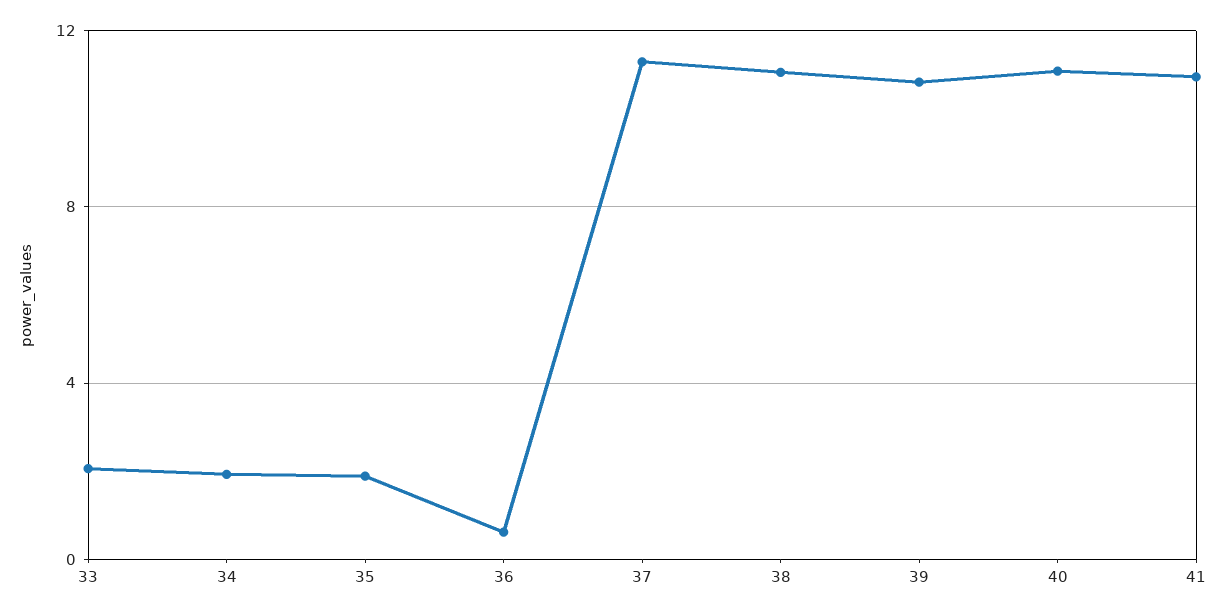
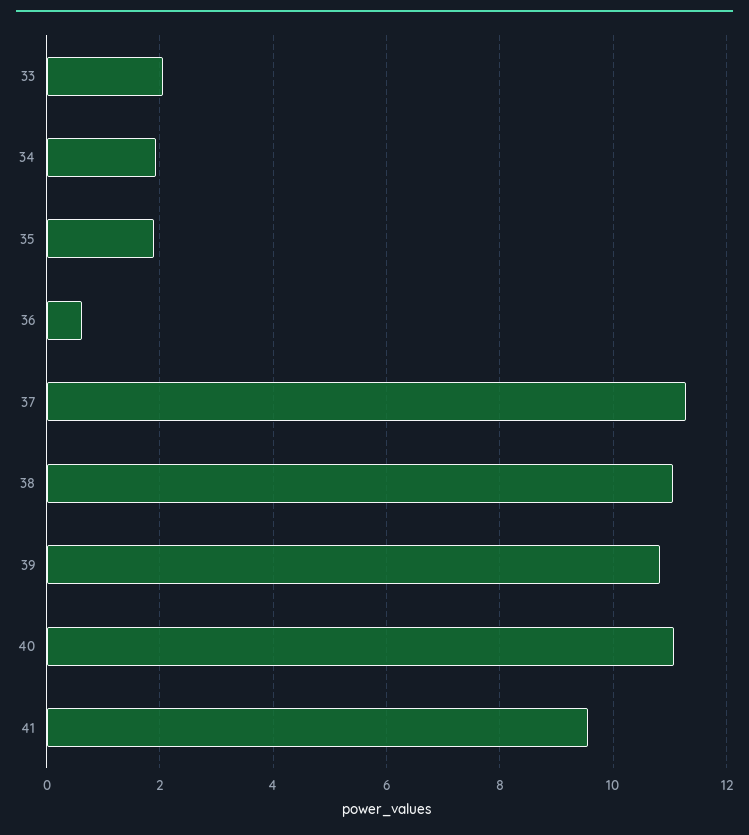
41: 11 -> 9.6

